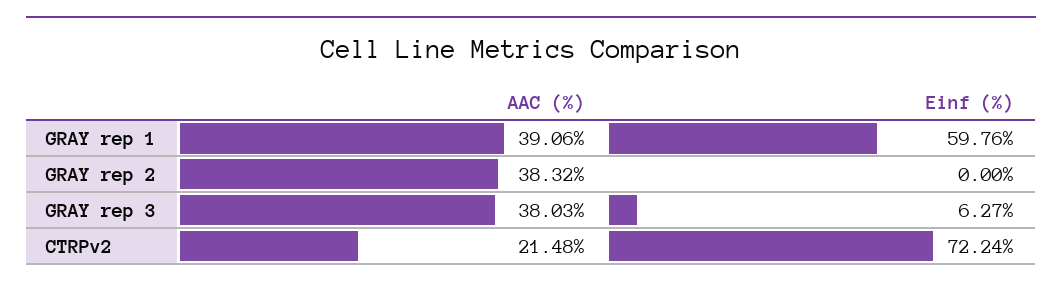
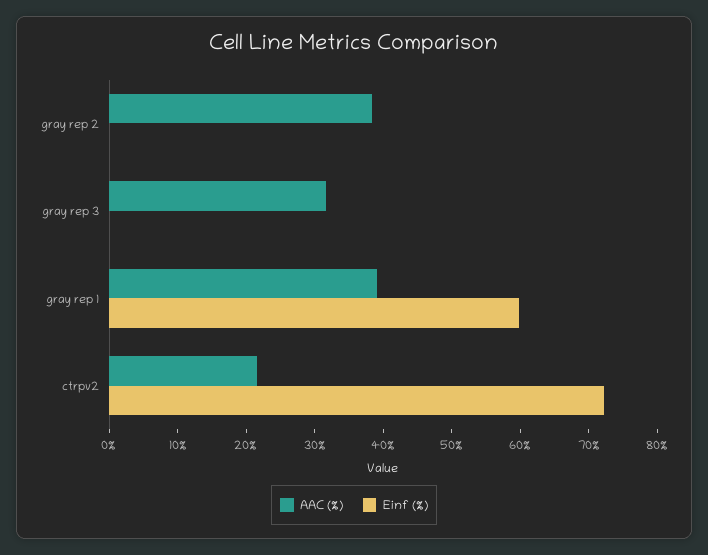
AAC (%), GRAY rep 3: 38.03 -> 32
Einf (%), GRAY rep 3: 6.27 -> 0

